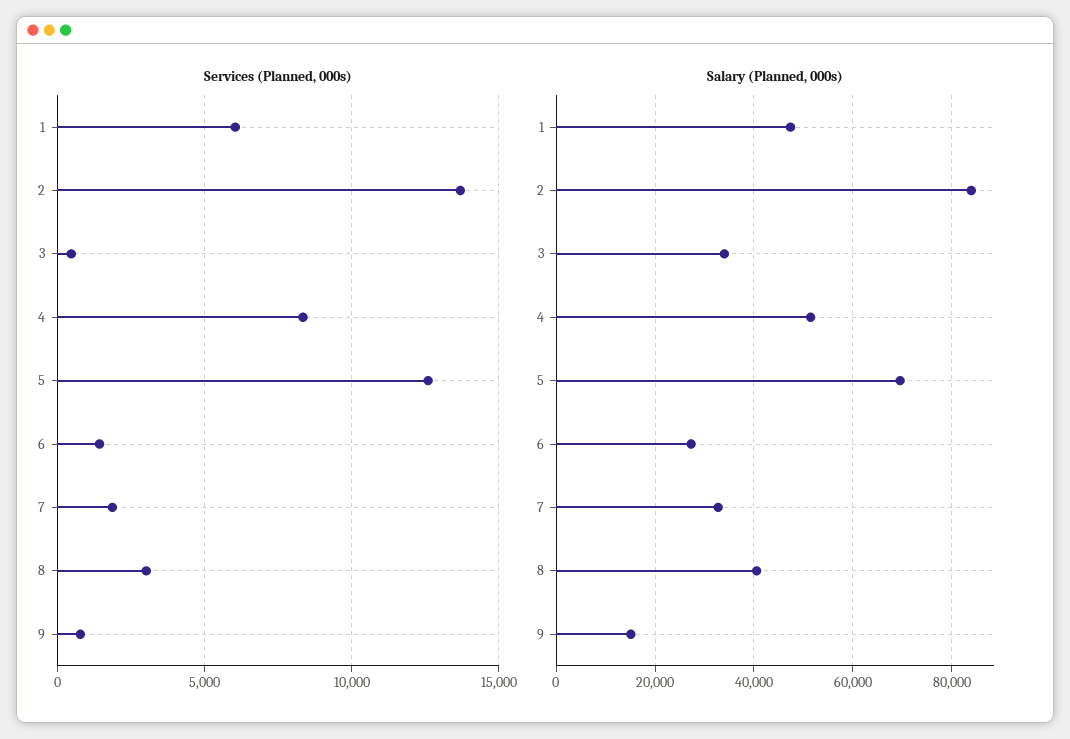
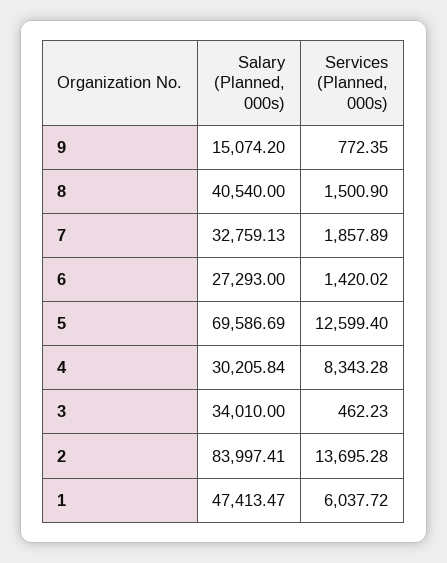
Services (Planned, 000s), 8: 3000 -> 1500.9
Salary (Planned, 000s), 4: 52000 -> 30205.84

